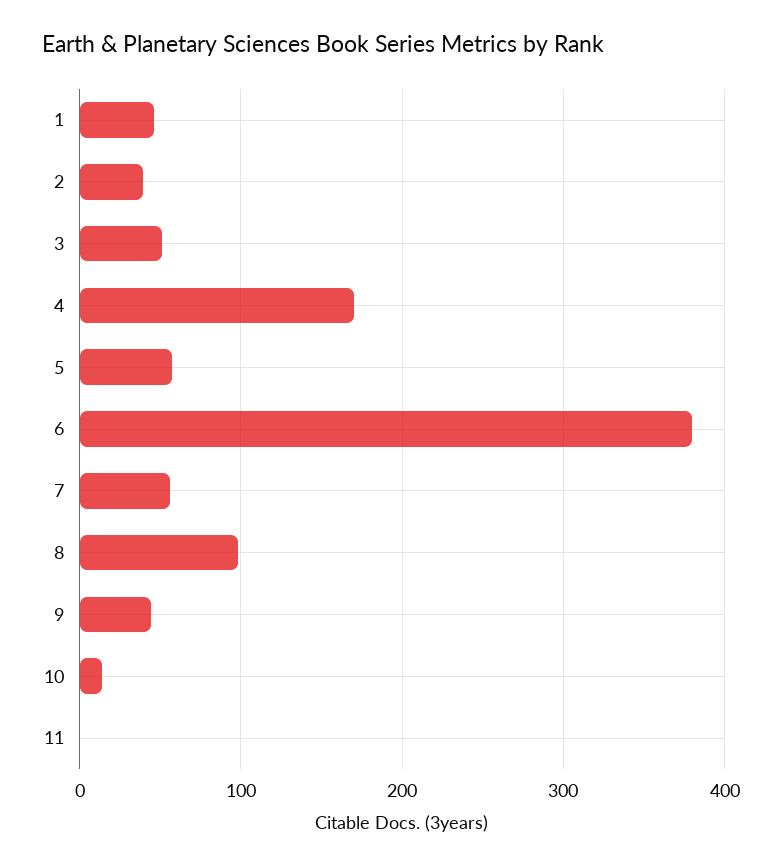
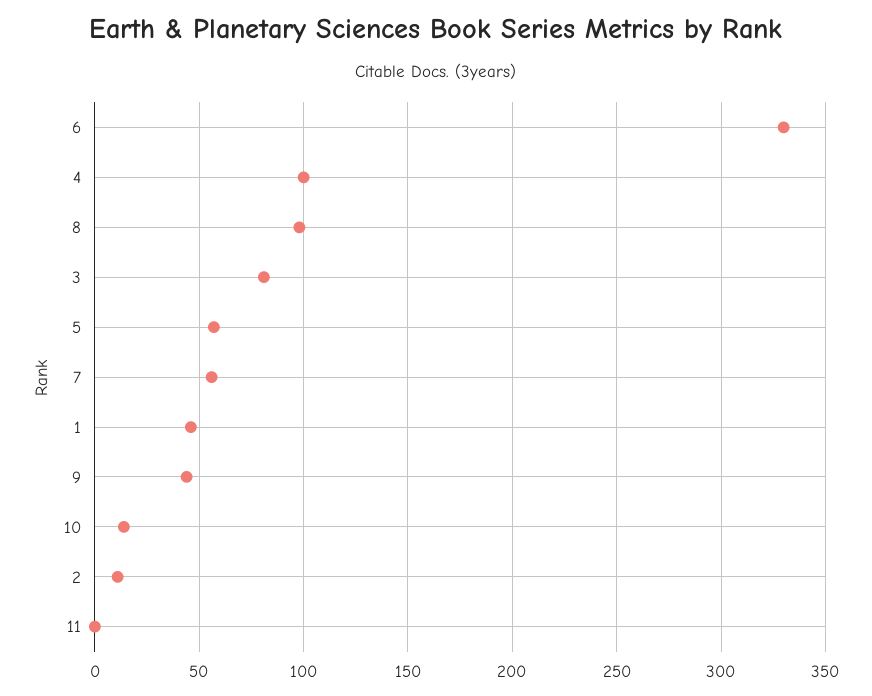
2: 40 -> 10
3: 50 -> 80
4: 170 -> 100
6: 380 -> 330

